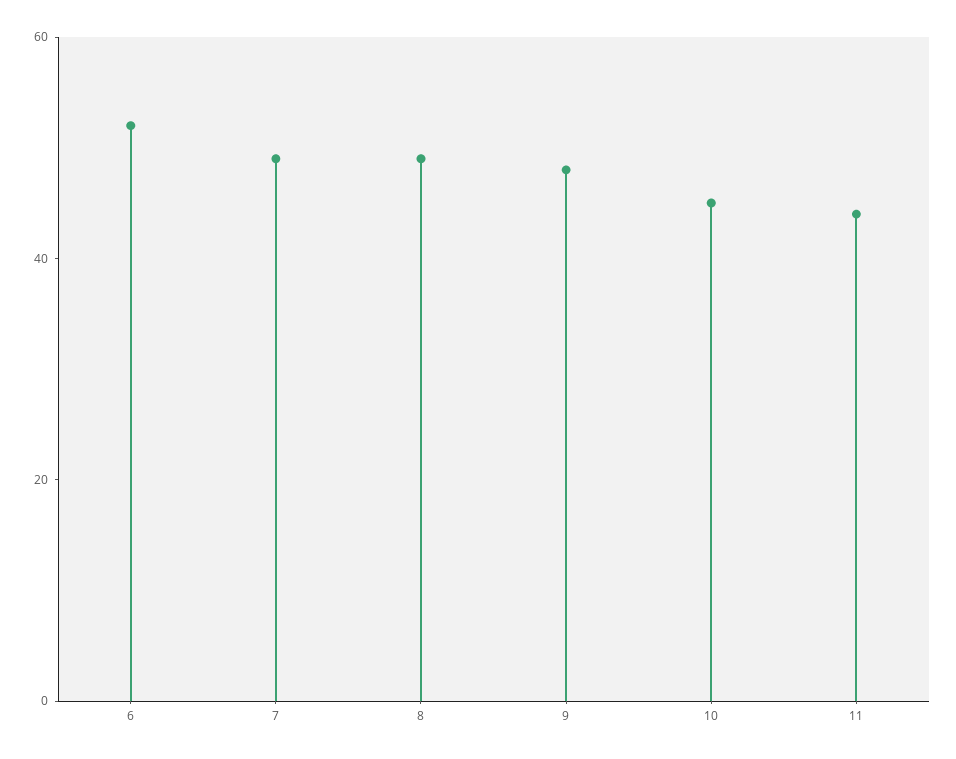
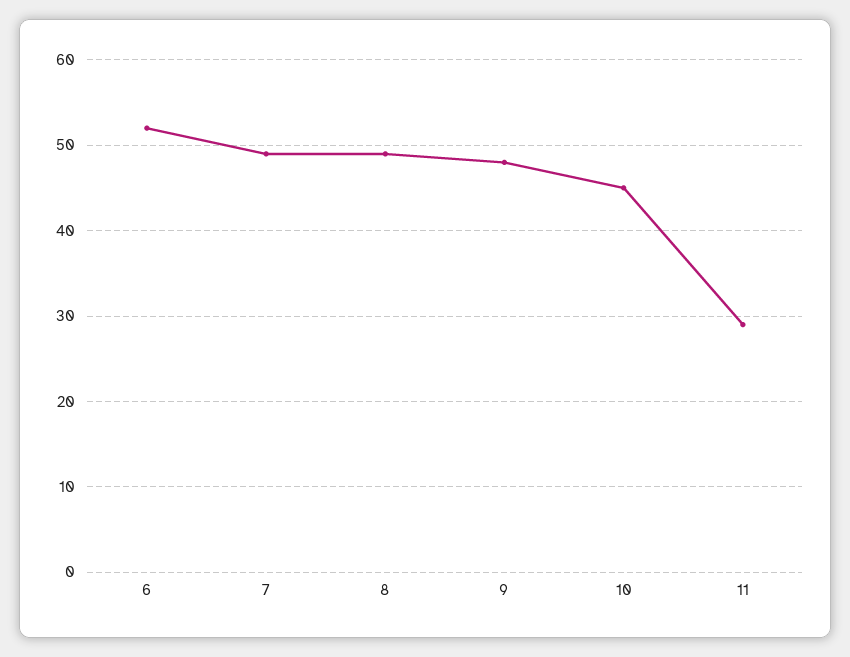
11: 45 -> 29

